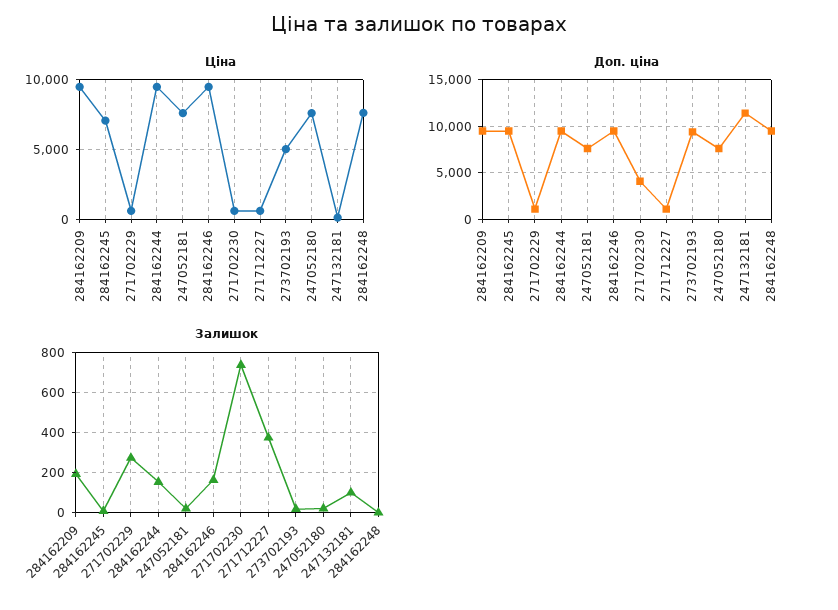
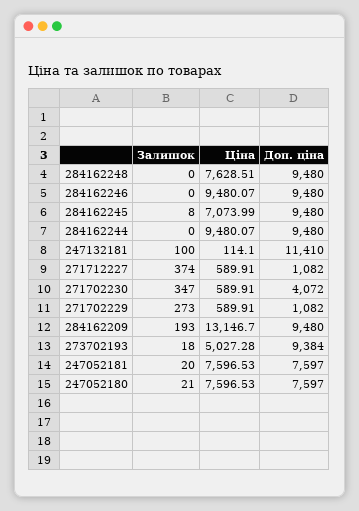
Ціна, 284162209: 9500 -> 13146.7
Залишок, 284162244: 150 -> 0
Залишок, 284162246: 150 -> 0
Залишок, 271702230: 750 -> 347

